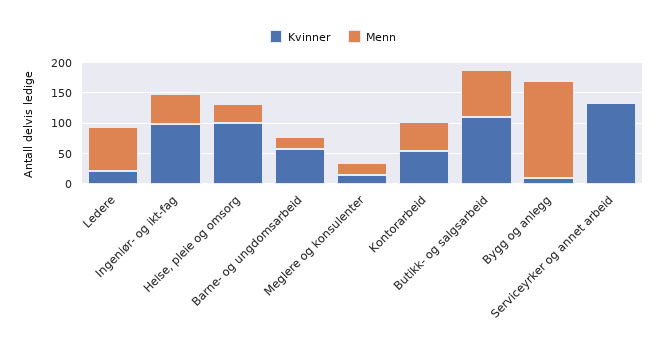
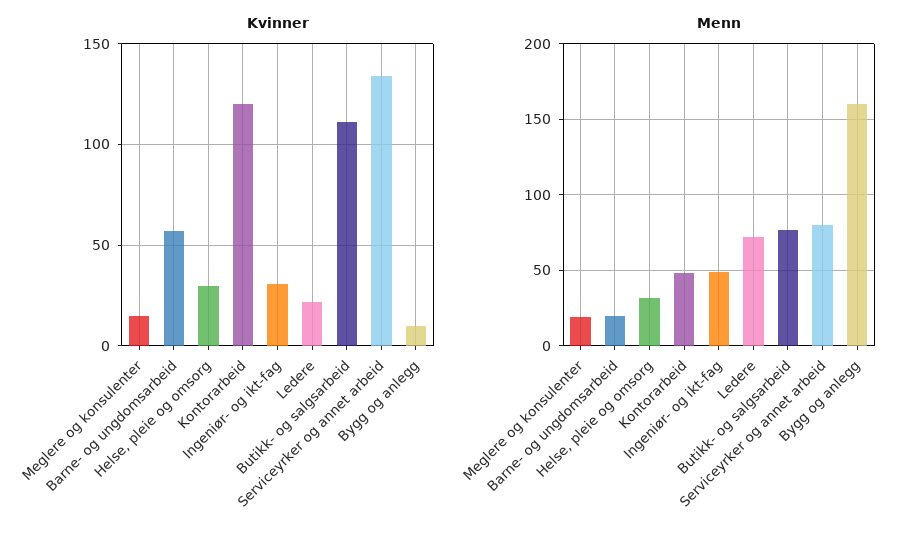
Kvinner, Ingeniør- og ikt-fag: 100 -> 30
Kvinner, Helse, pleie og omsorg: 100 -> 30
Kvinner, Kontorarbeid: 50 -> 120
Menn, Serviceyrker og annet arbeid: 0 -> 80

